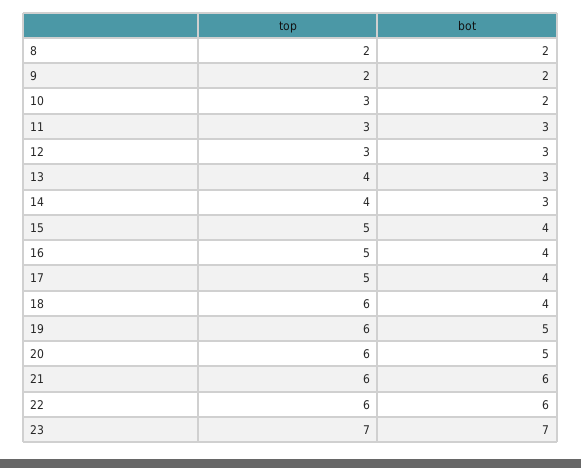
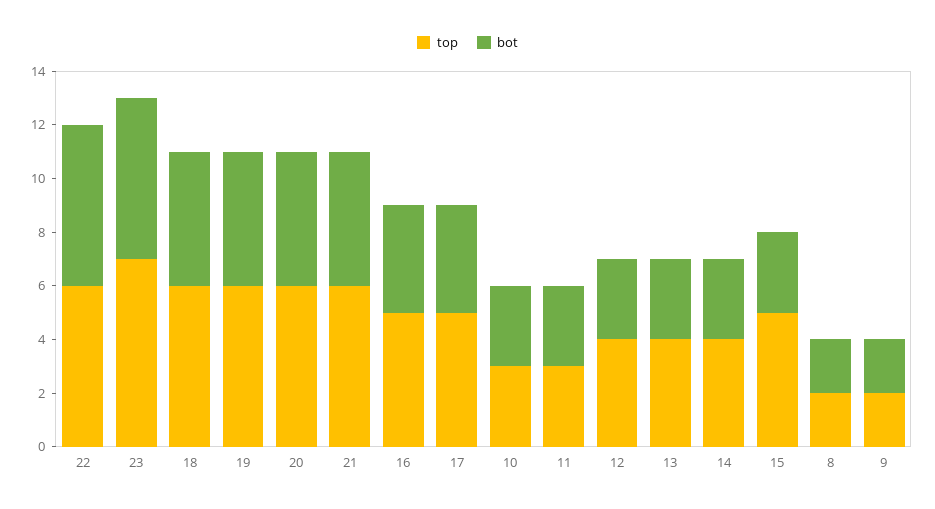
bot, 10: 2 -> 3
top, 12: 3 -> 4
bot, 15: 4 -> 3
bot, 18: 4 -> 5
bot, 21: 6 -> 5
bot, 23: 7 -> 6

